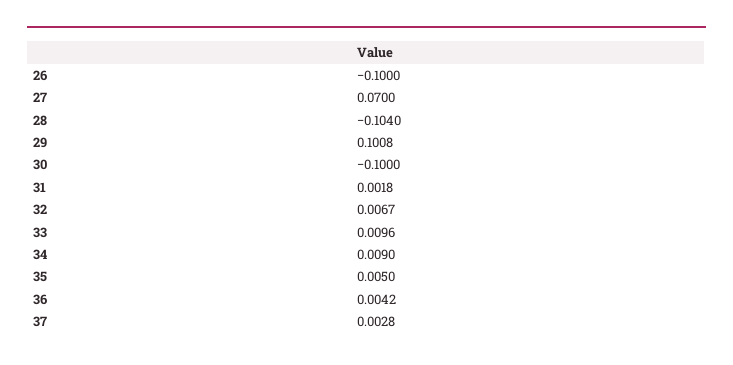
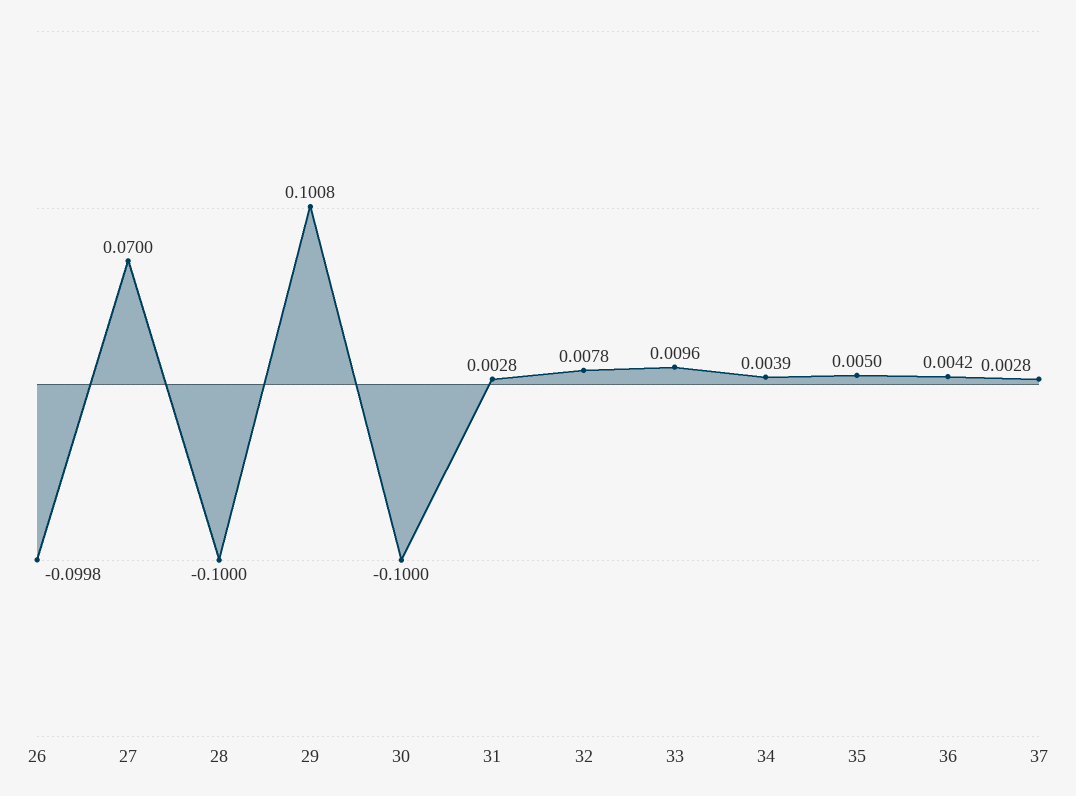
26: -0.1 -> -0.0998
28: -0.104 -> -0.1
31: 0.0018 -> 0.0028
32: 0.0067 -> 0.0078
34: 0.009 -> 0.0039

